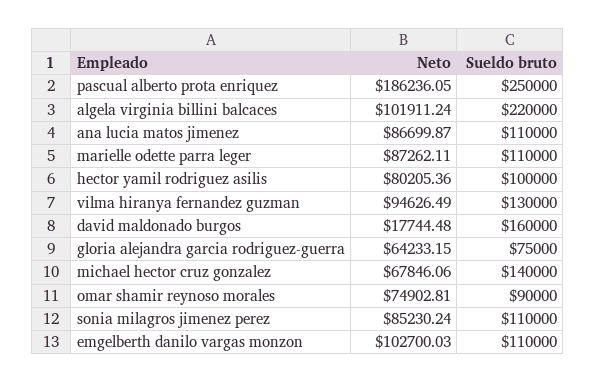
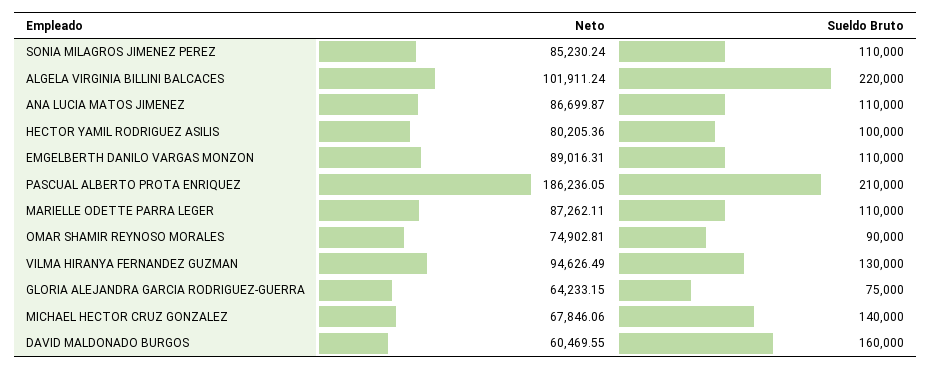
Sueldo bruto, pascual alberto prota enriquez: 250000 -> 210000
Neto, david maldonado burgos: 17744.48 -> 60469.55
Neto, emgelberth danilo vargas monzon: 102700.03 -> 89016.31

